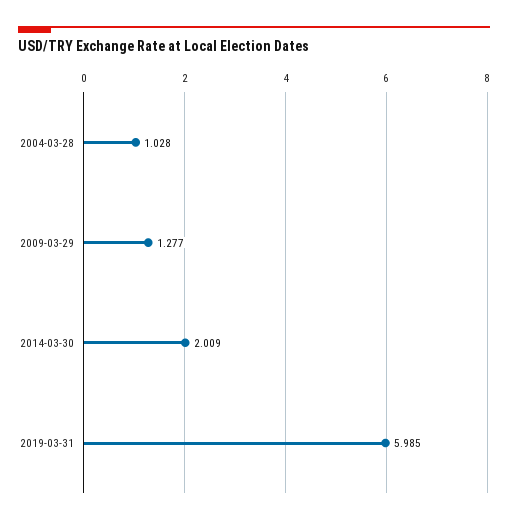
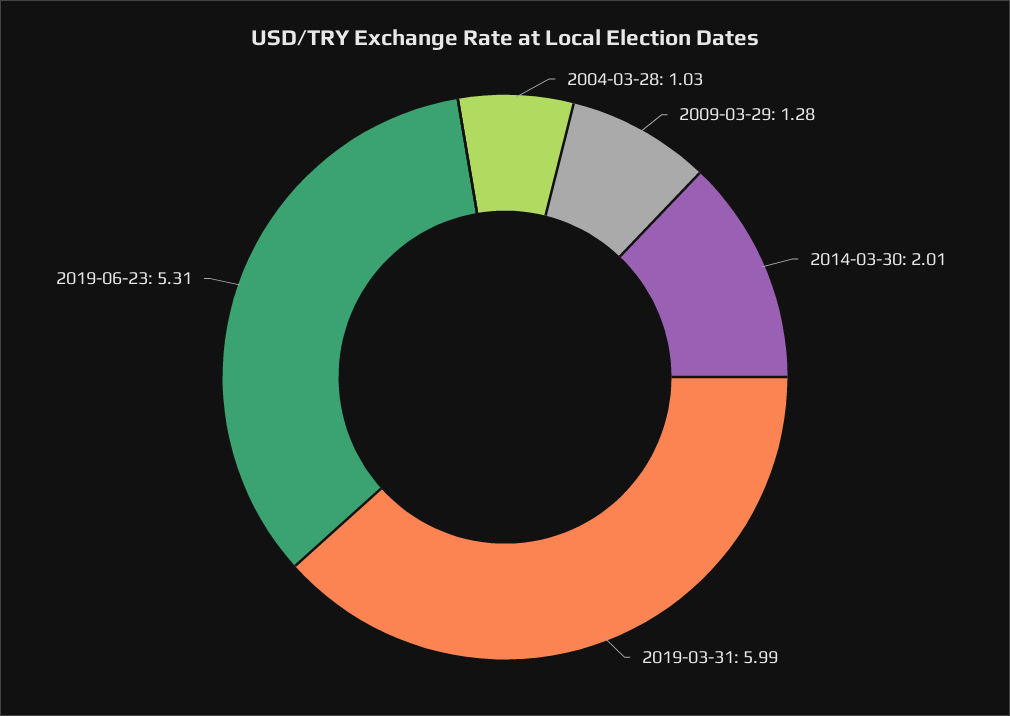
2019-06-23: none -> 5.31

